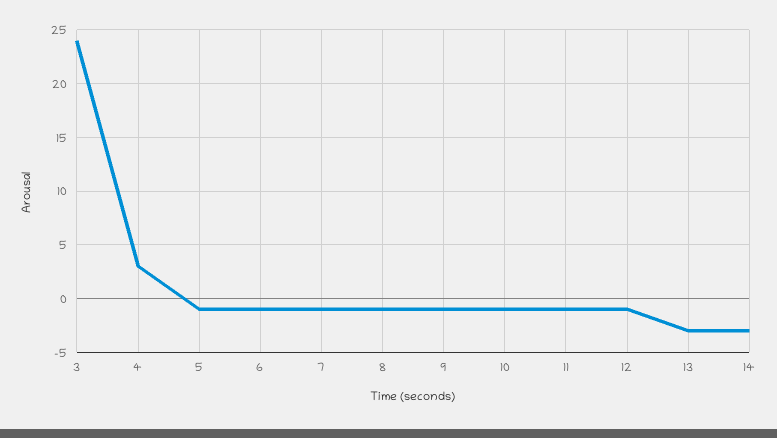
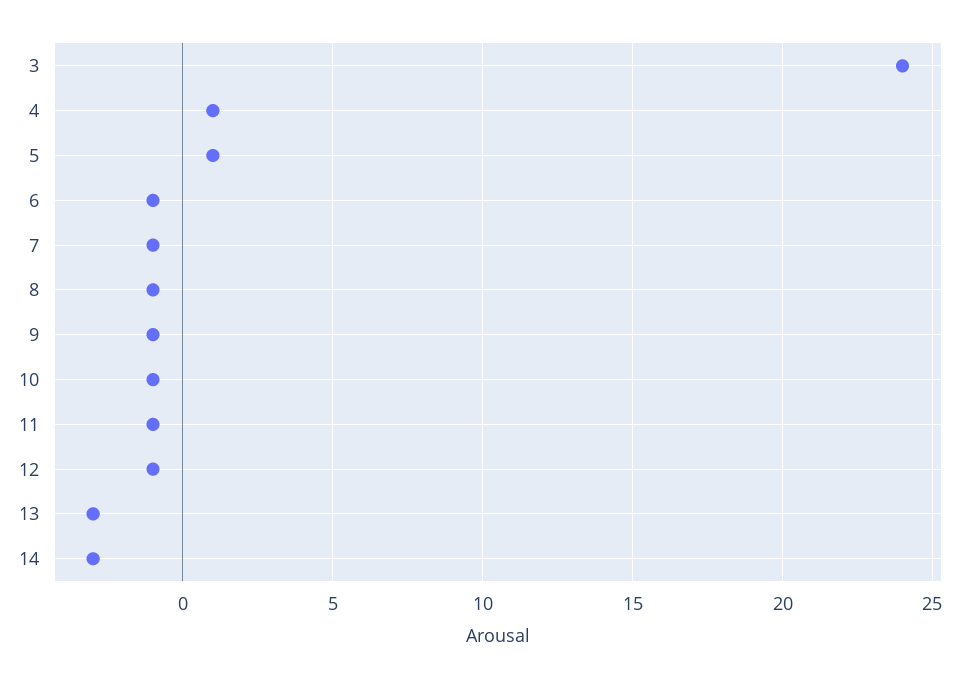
4: 3 -> 1
5: -1 -> 1

